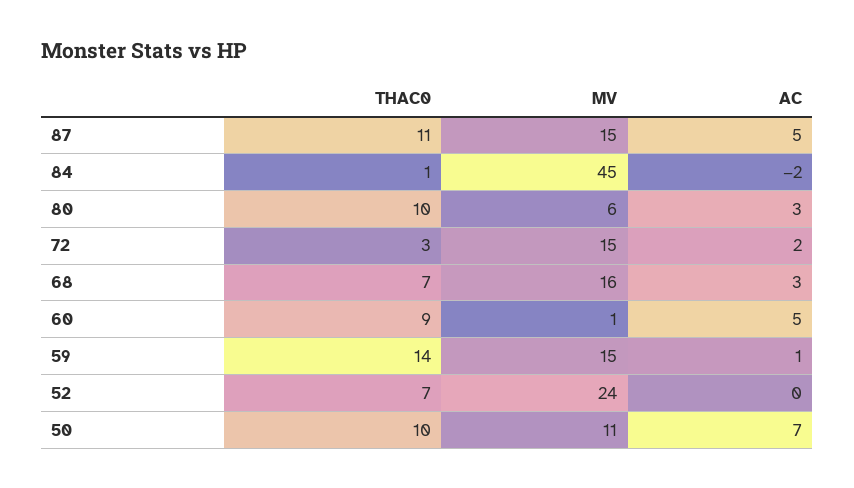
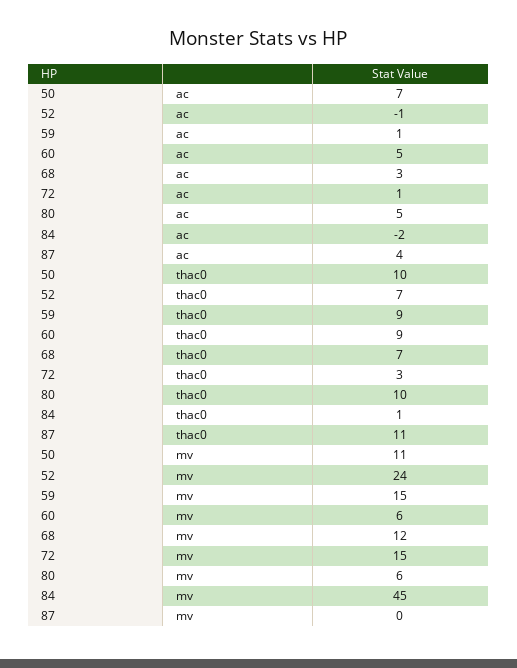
MV, 87: 15 -> 0
AC, 87: 5 -> 4
AC, 80: 3 -> 5
AC, 72: 2 -> 1
MV, 68: 16 -> 12
MV, 60: 1 -> 6
THAC0, 59: 14 -> 9
AC, 52: 0 -> -1

